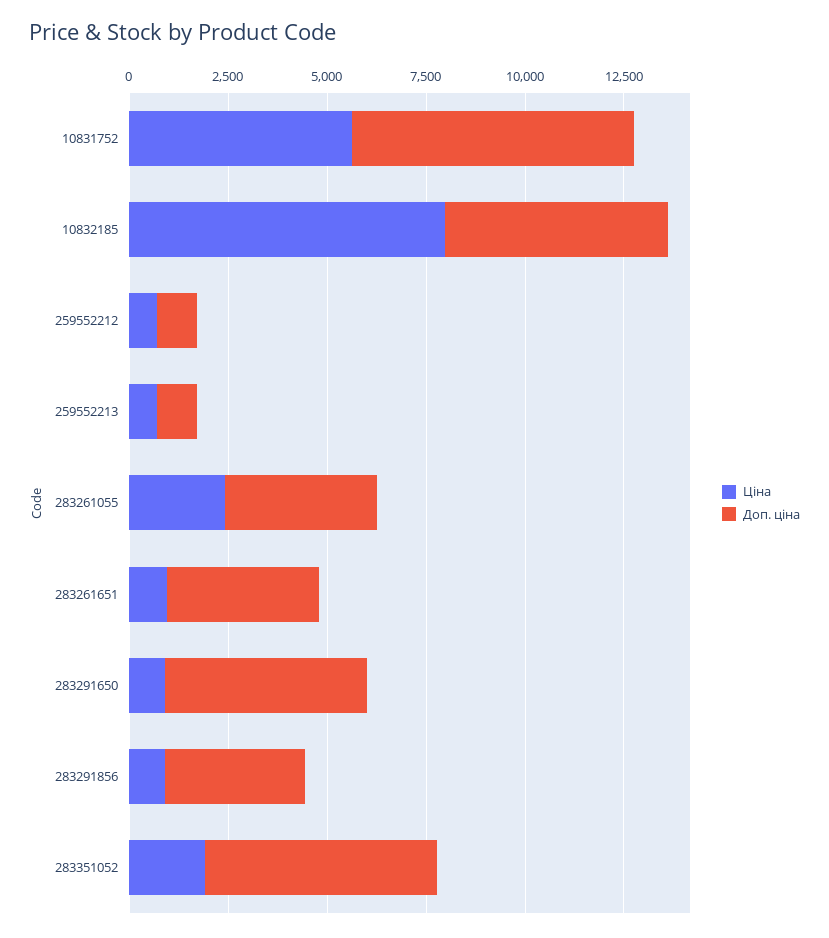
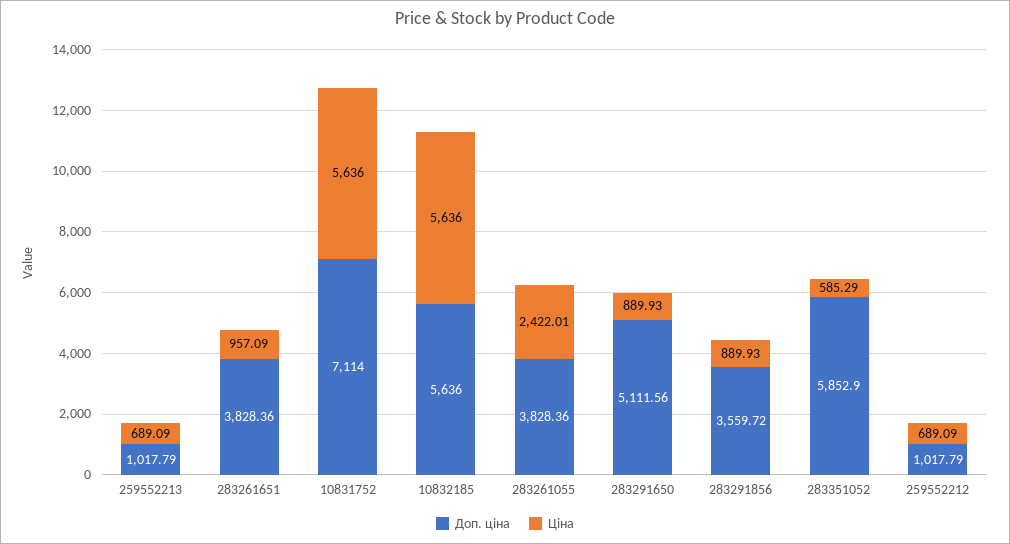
Ціна, 10832185: 8000 -> 5636
Ціна, 283351052: 2000 -> 585.29

